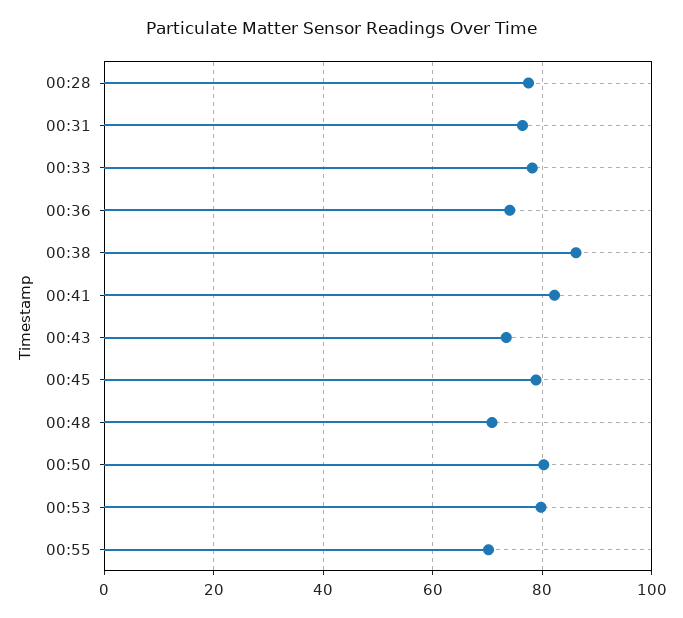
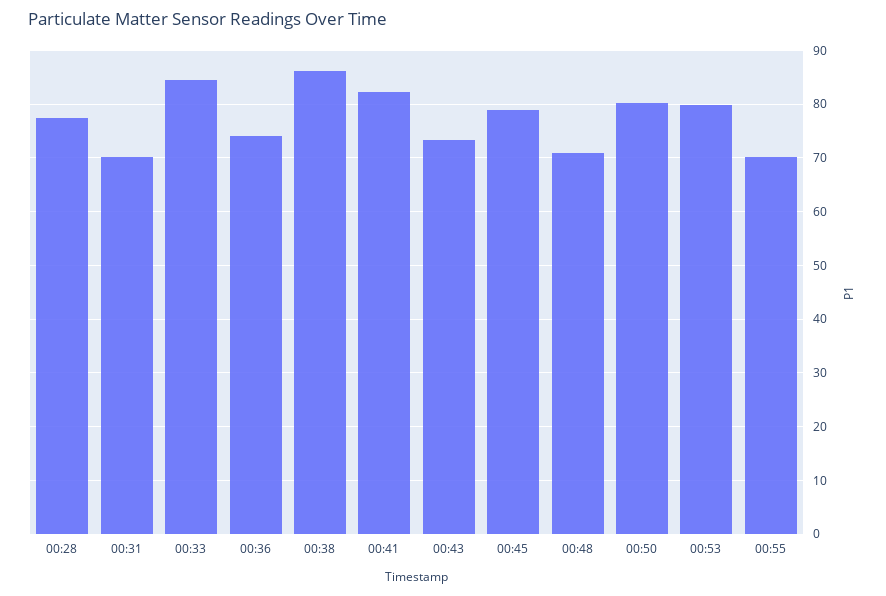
00:31: 76 -> 70
00:33: 78 -> 84

